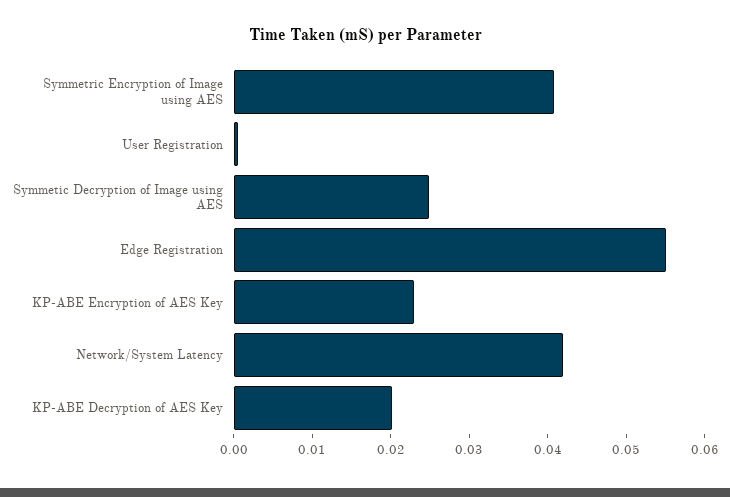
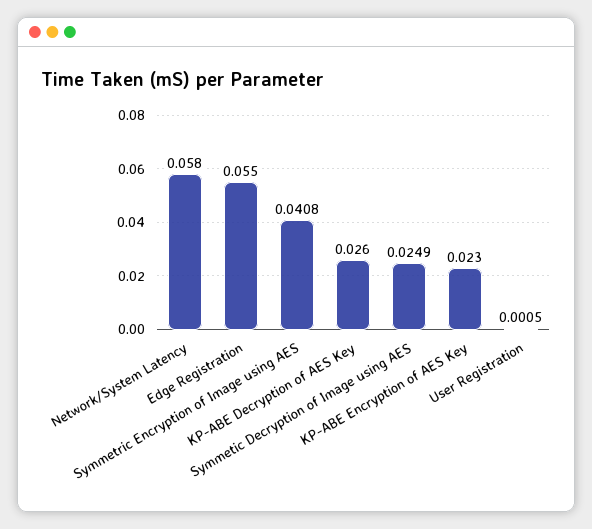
Network/System Latency: 0.042 -> 0.058
KP-ABE Decryption of AES Key: 0.02 -> 0.026

